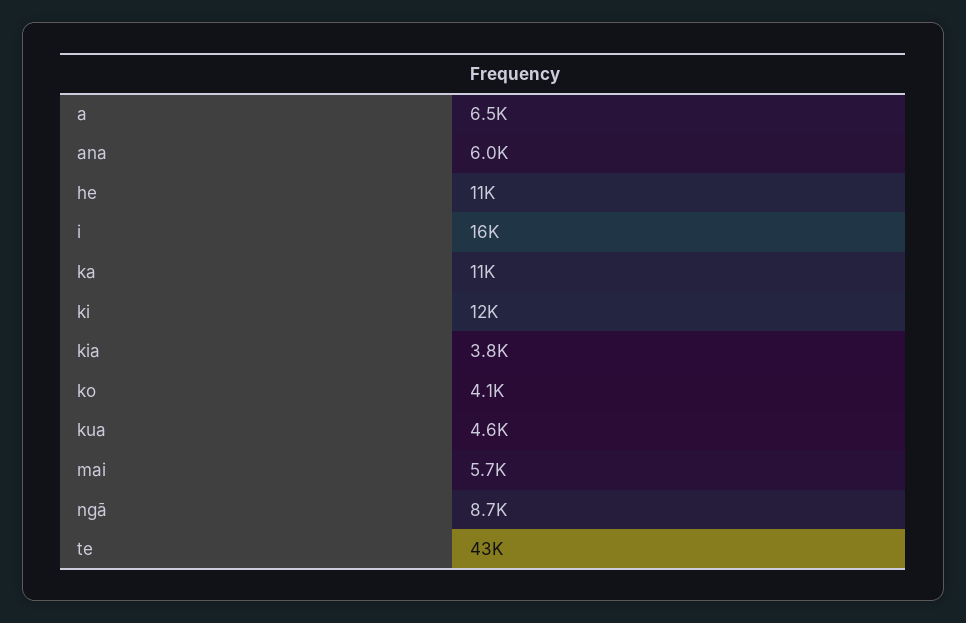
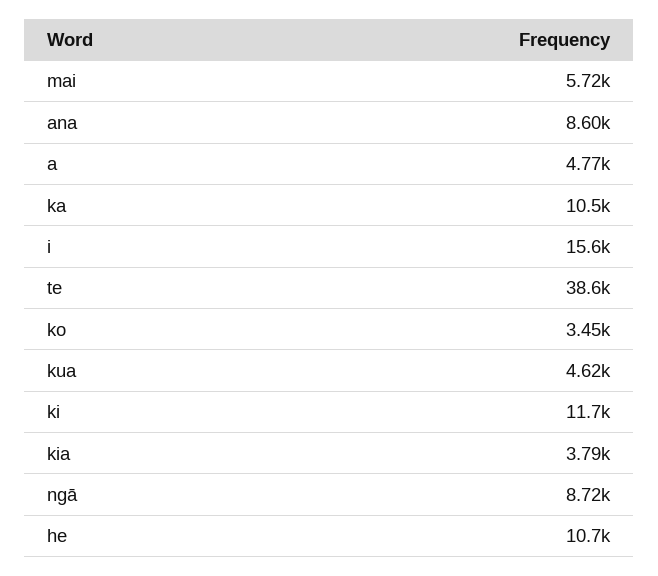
a: 6500 -> 4770
ana: 6000 -> 8600
ko: 4100 -> 3450
te: 43000 -> 38600

